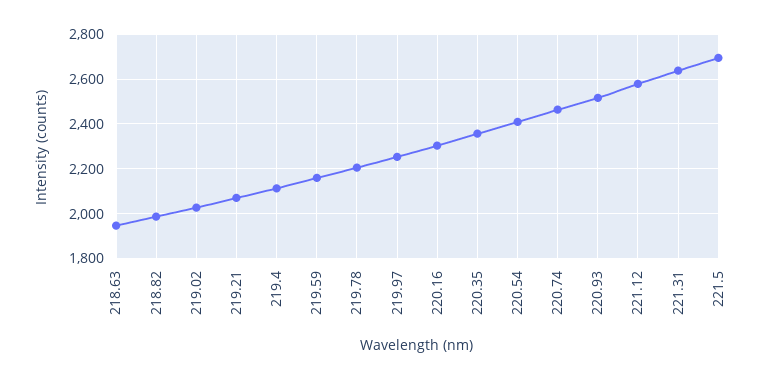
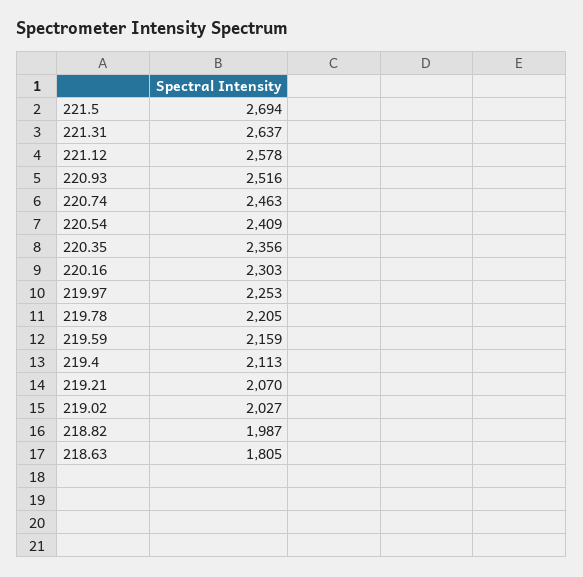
218.63: 1950 -> 1805

